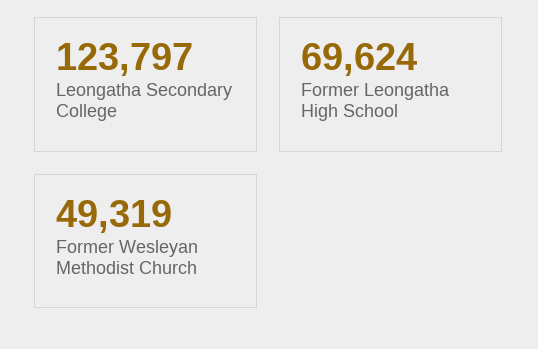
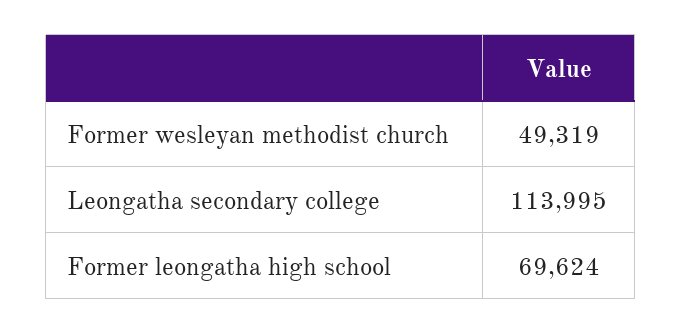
Leongatha Secondary College: 123797 -> 113995

